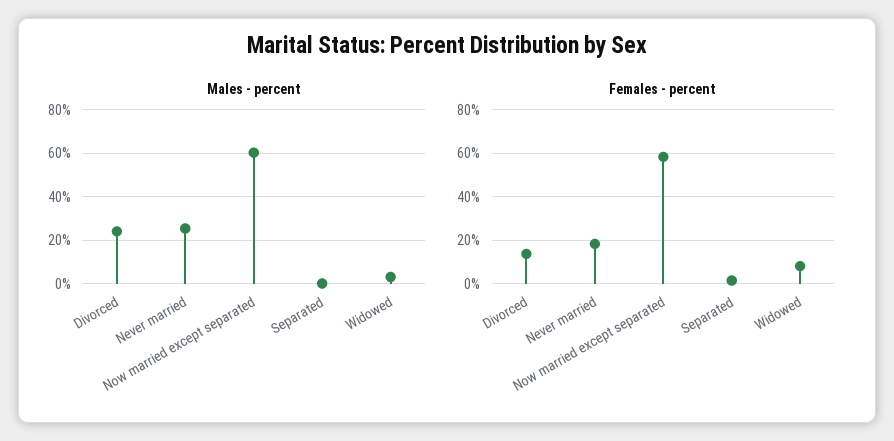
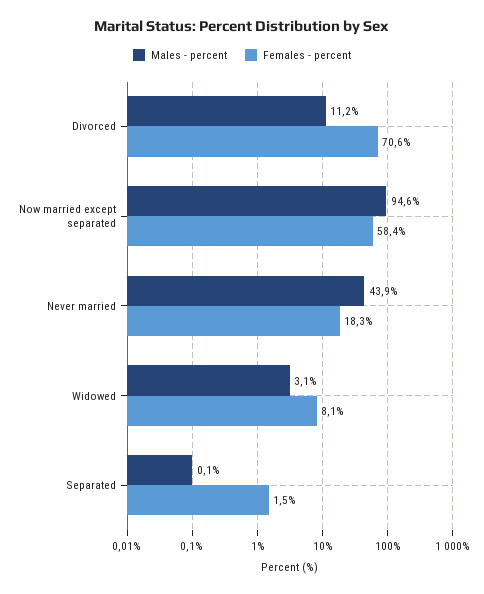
Males - percent, Divorced: 25 -> 11.2
Males - percent, Never married: 25 -> 43.9
Males - percent, Now married except separated: 60 -> 94.6
Females - percent, Divorced: 15 -> 70.6

